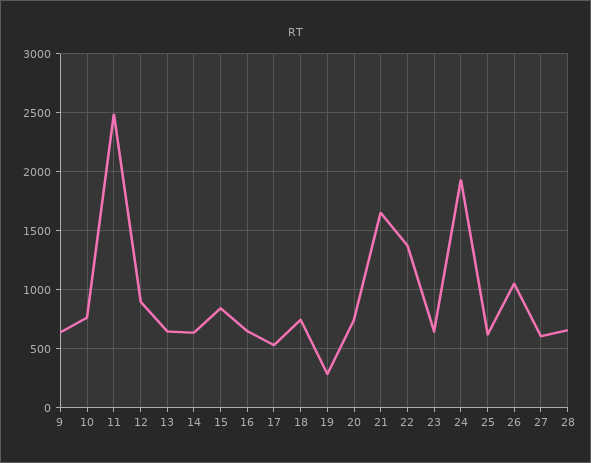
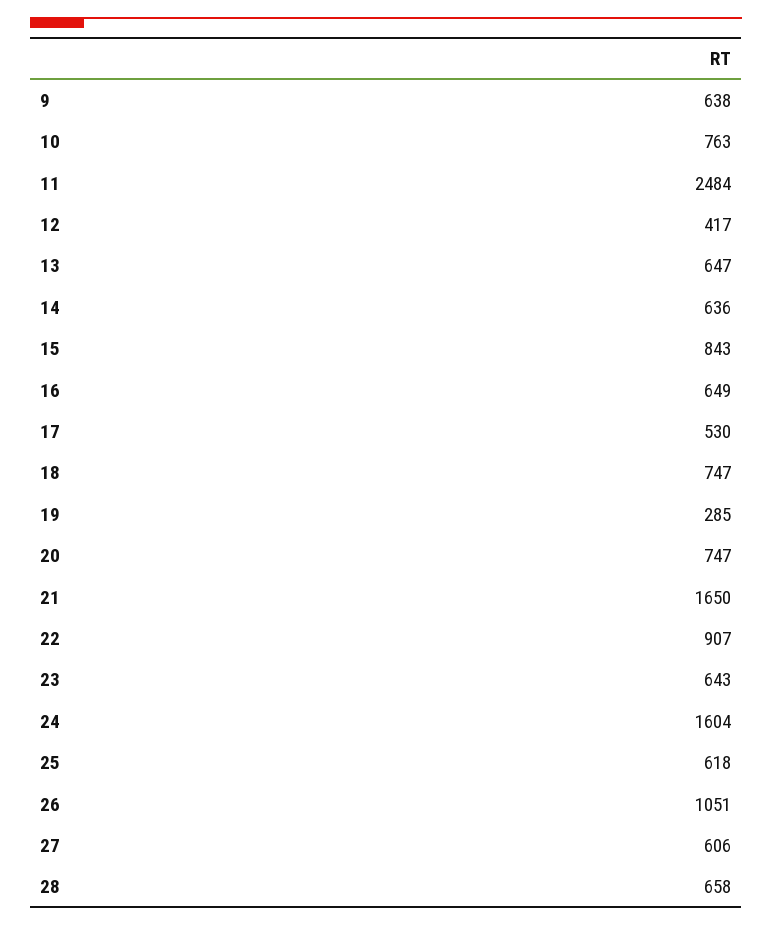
12: 900 -> 417
22: 1400 -> 907
24: 1900 -> 1604

